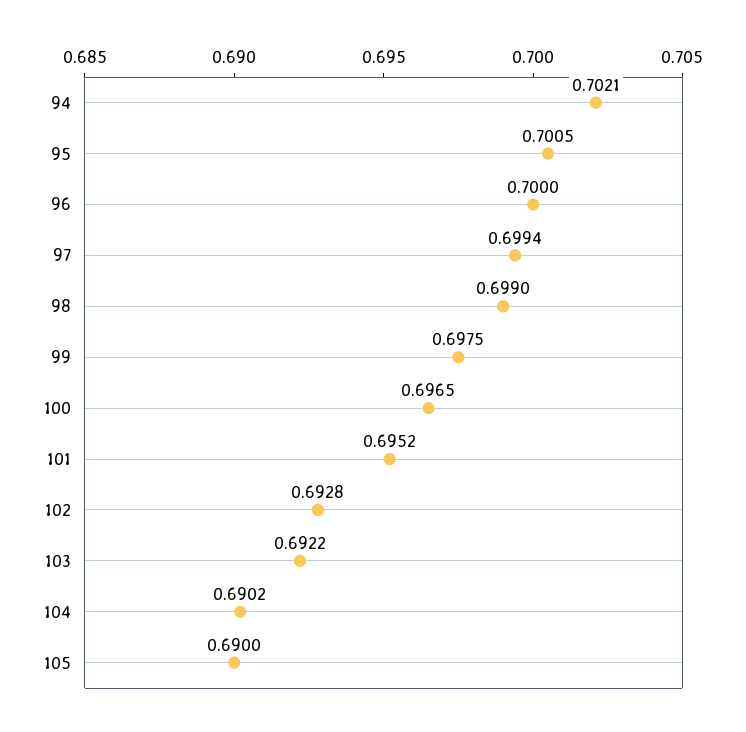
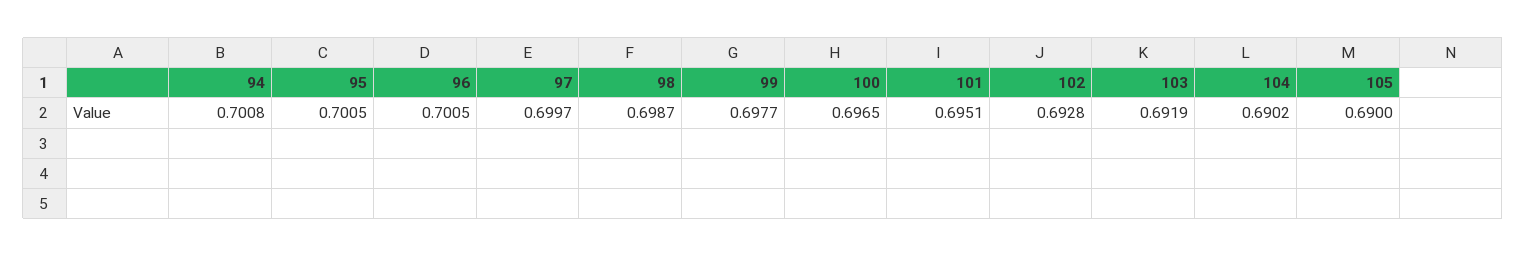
94: 0.7021 -> 0.7008
96: 0.7 -> 0.7005
97: 0.6994 -> 0.6997
98: 0.699 -> 0.6987
99: 0.6975 -> 0.6977
101: 0.6952 -> 0.6951
103: 0.6922 -> 0.6919

